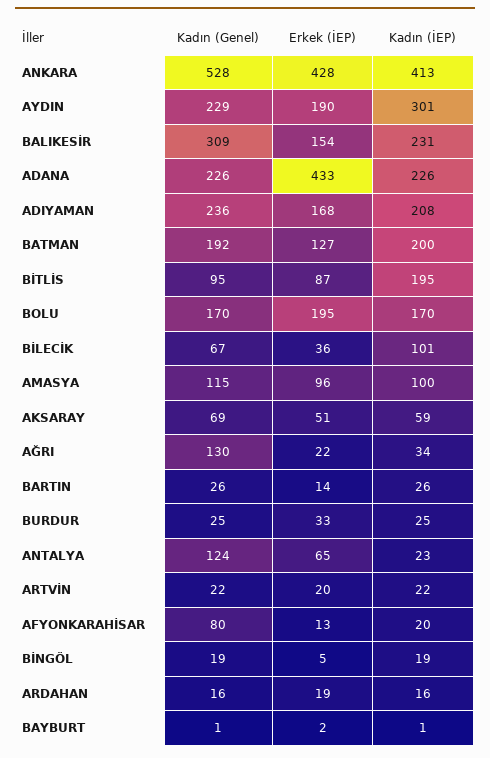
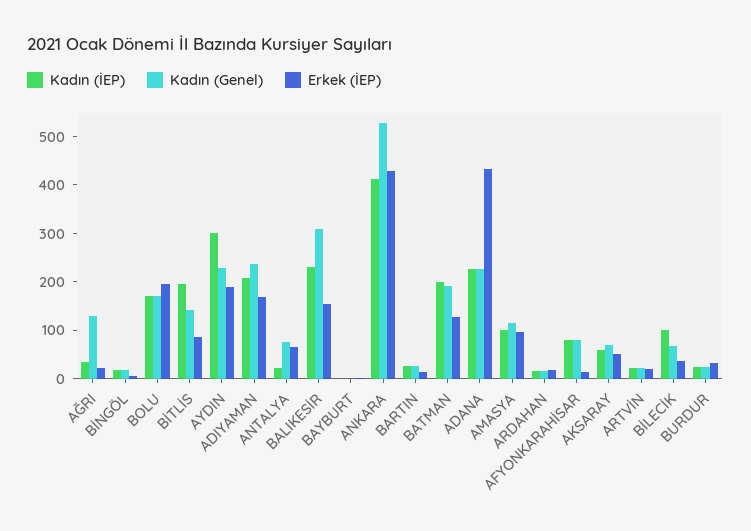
Kadın (Genel), BİTLİS: 95 -> 140
Kadın (Genel), ANTALYA: 124 -> 80
Kadın (İEP), AFYONKARAHİSAR: 20 -> 80

